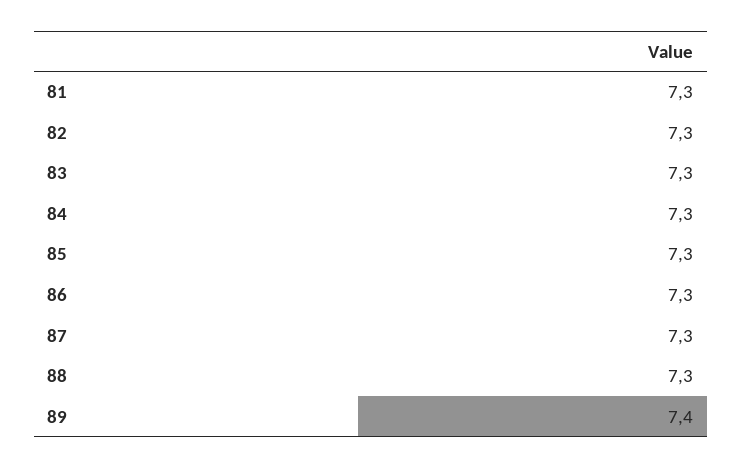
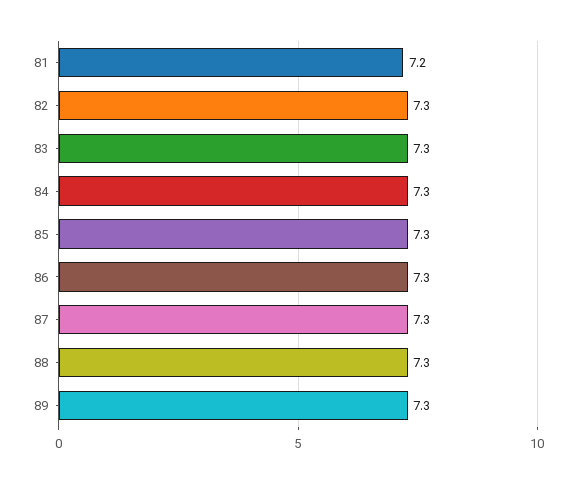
81: 7.3 -> 7.2
89: 7.4 -> 7.3

